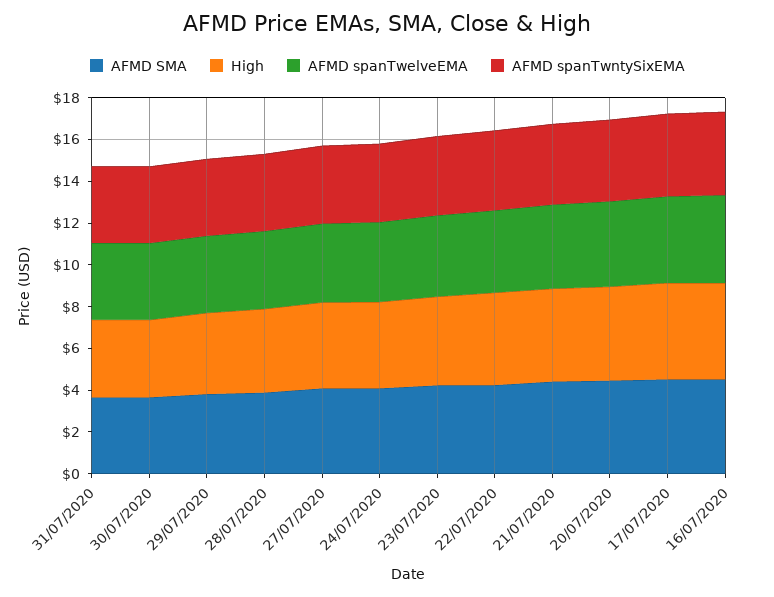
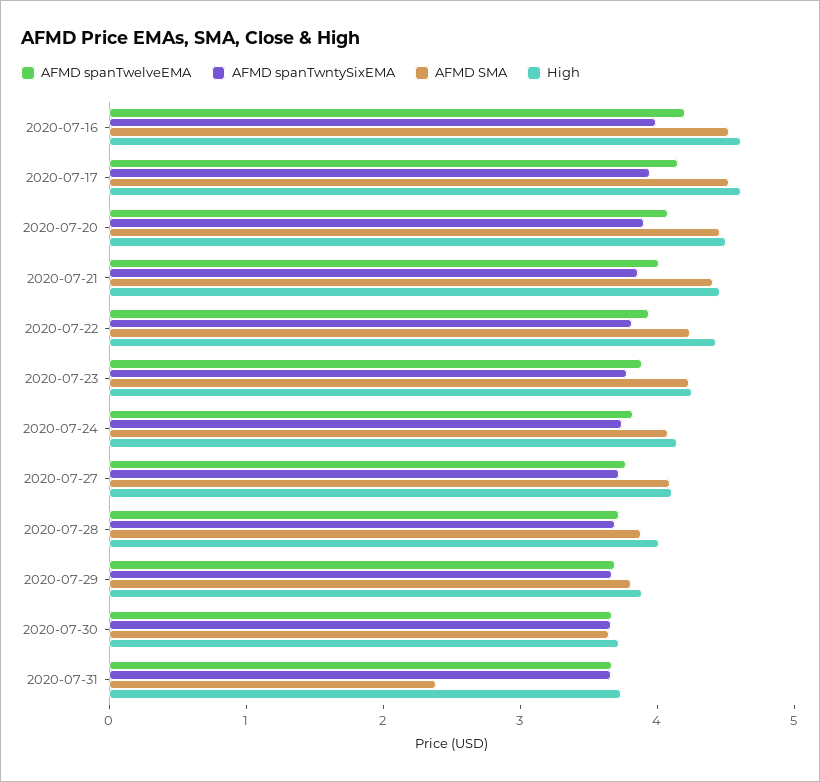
AFMD SMA, 31/07/2020: 3.5 -> 2.4

